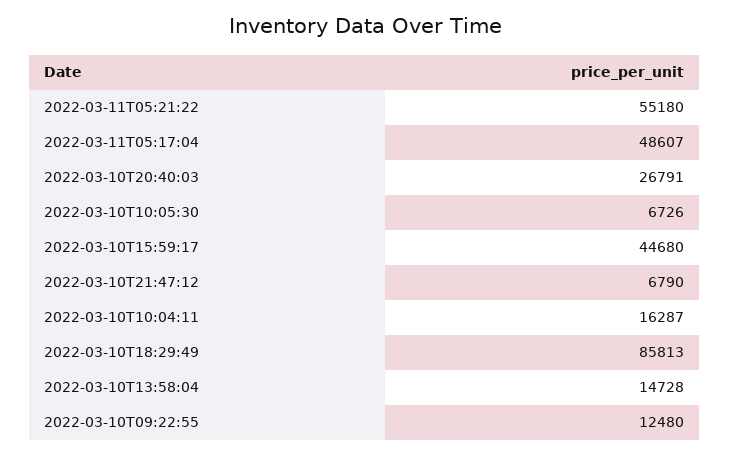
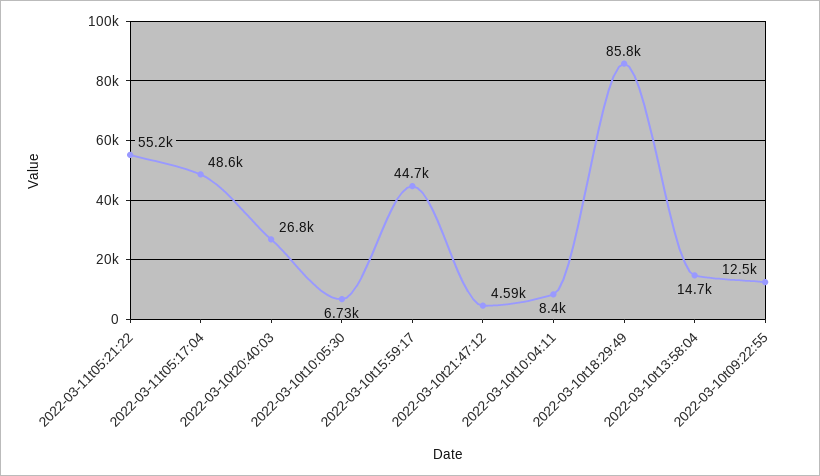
2022-03-10T21:47:12: 6790 -> 4590
2022-03-10T10:04:11: 16287 -> 8400

